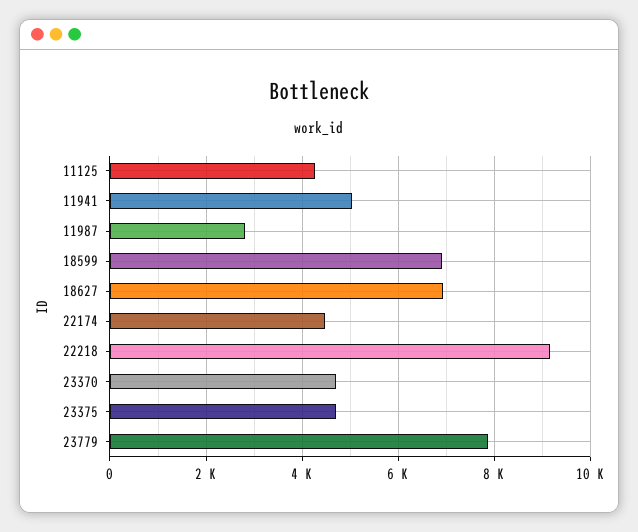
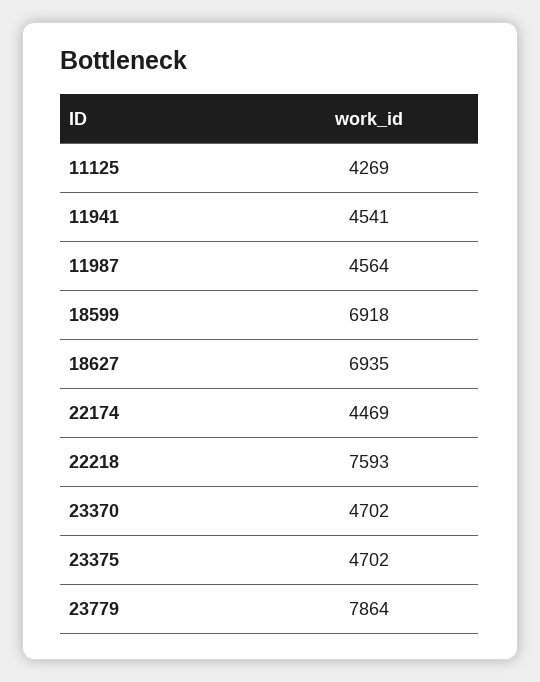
11941: 5000 -> 4541
11987: 2800 -> 4564
22218: 9200 -> 7593

